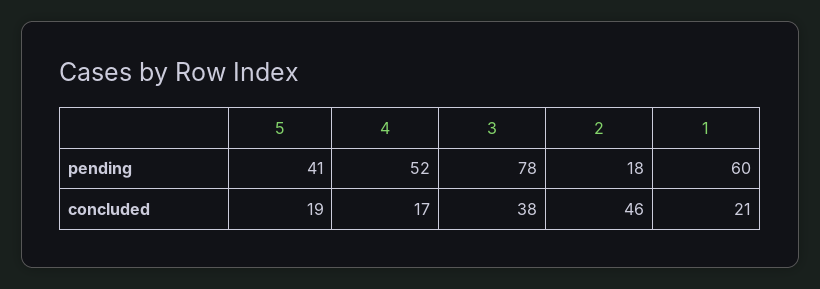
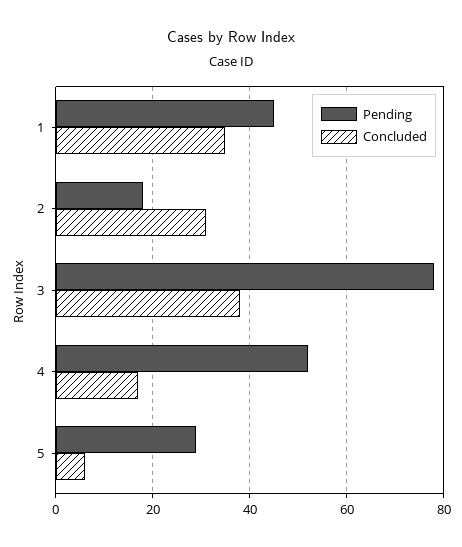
pending, 5: 41 -> 30
pending, 1: 60 -> 45
concluded, 5: 19 -> 5
concluded, 2: 46 -> 30
concluded, 1: 21 -> 35

